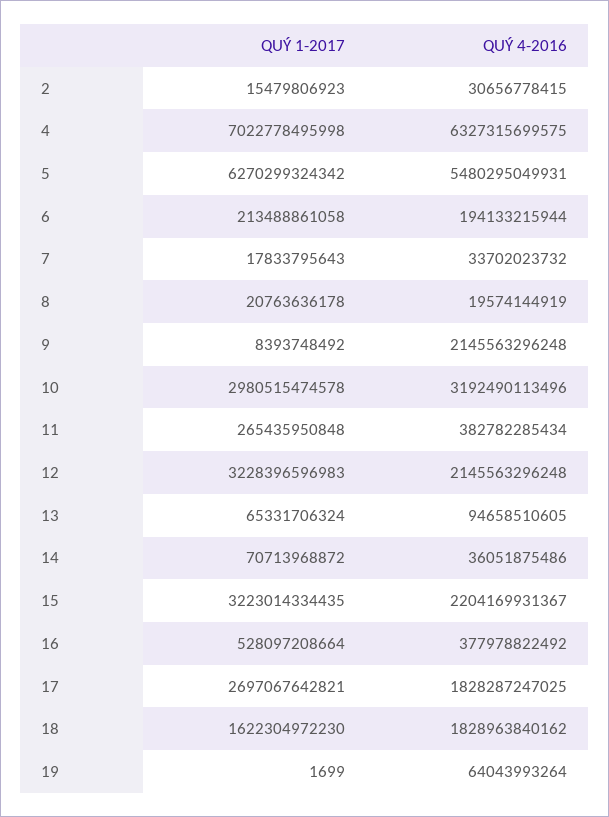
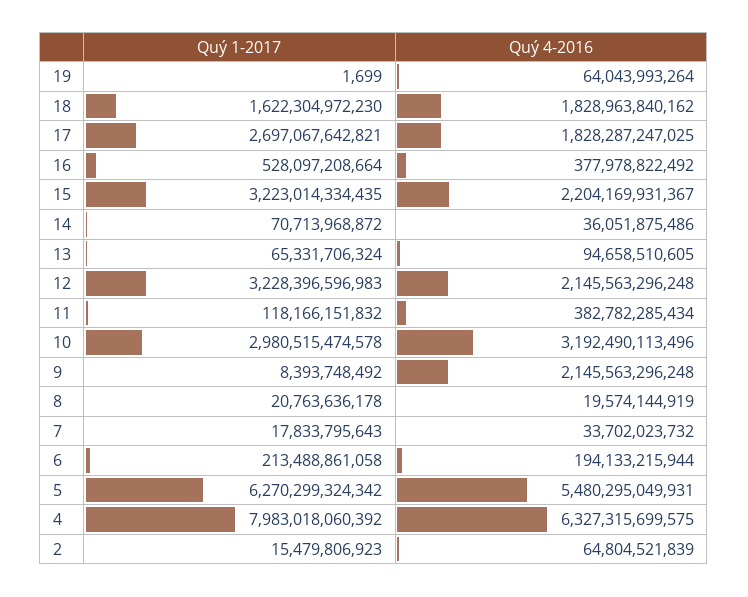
QUÝ 4-2016, 2: 30656778415 -> 64804521839
QUÝ 1-2017, 4: 7022778495998 -> 7983018060392
QUÝ 1-2017, 11: 265435950848 -> 118166151832

